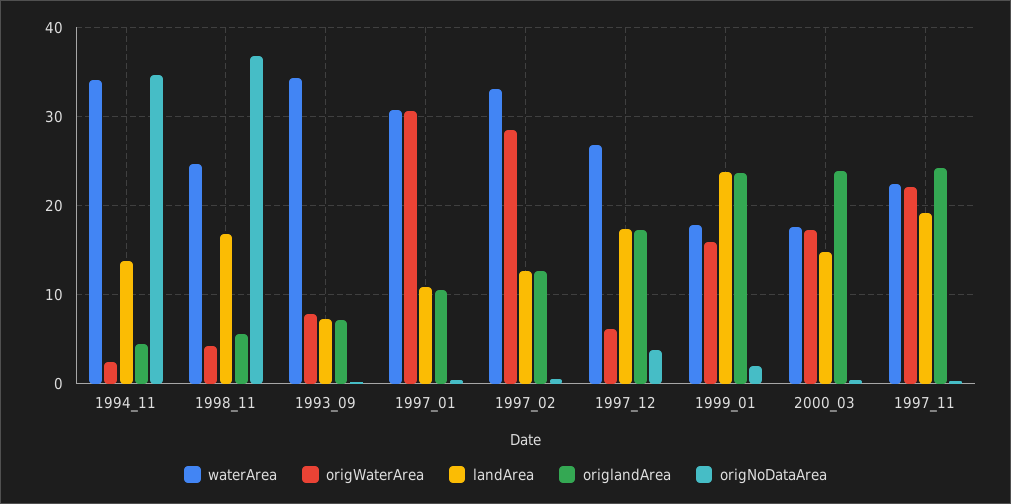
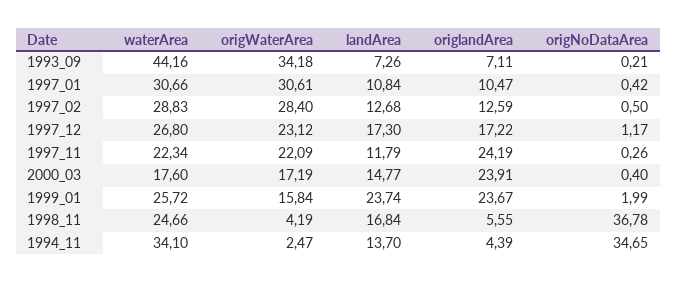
waterArea, 1993_09: 34 -> 44.16
origWaterArea, 1993_09: 8 -> 34.18
waterArea, 1997_02: 33 -> 28.83
origWaterArea, 1997_12: 6 -> 23.12
origNoDataArea, 1997_12: 4 -> 1.17
waterArea, 1999_01: 18 -> 25.72
landArea, 1997_11: 19 -> 11.79

